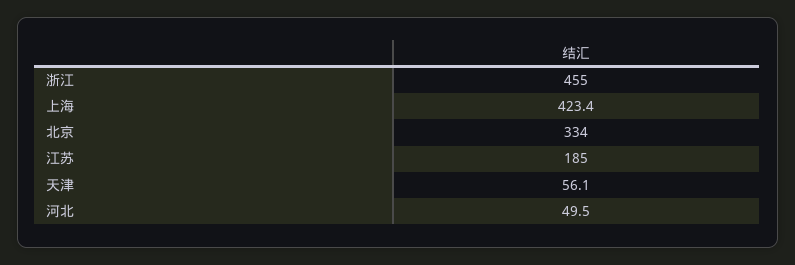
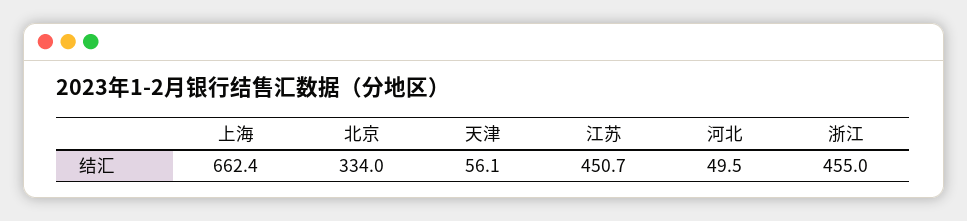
上海: 423.4 -> 662.4
江苏: 185 -> 450.7

